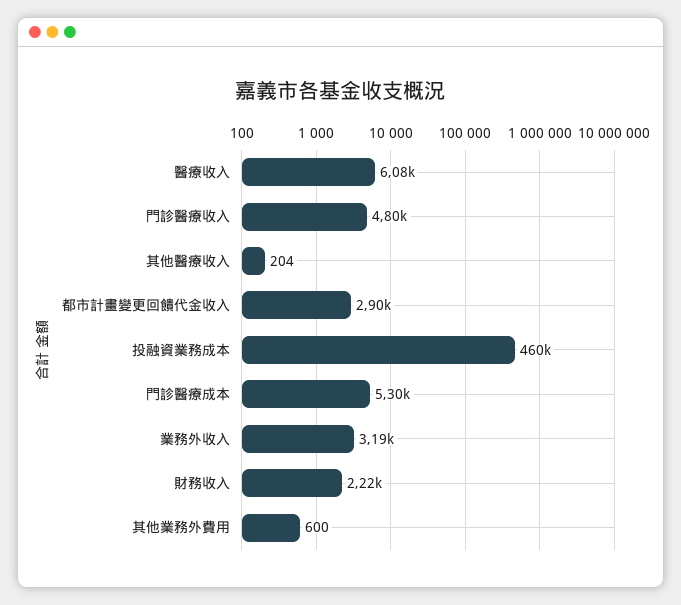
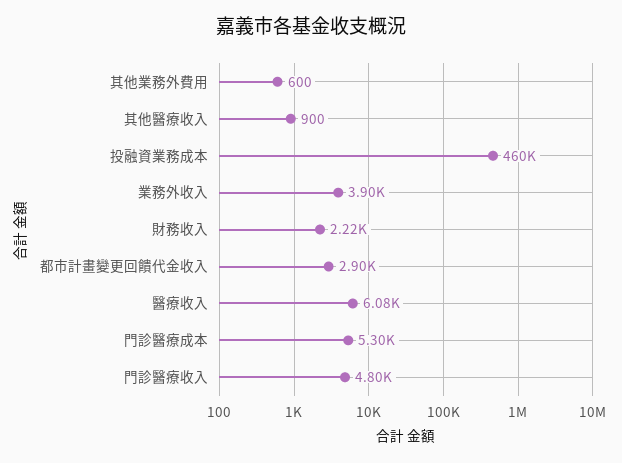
其他醫療收入: 204 -> 900
業務外收入: 3190 -> 3900

